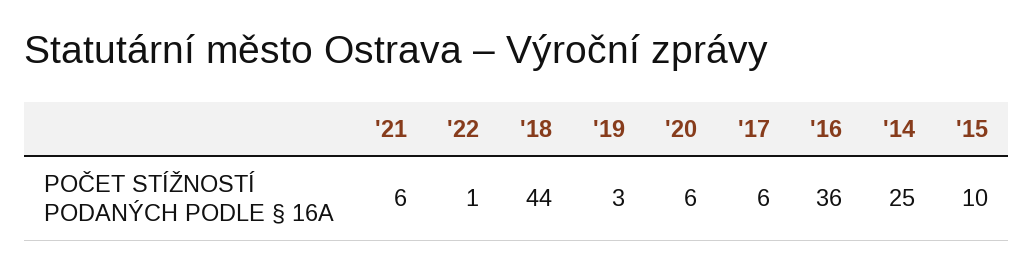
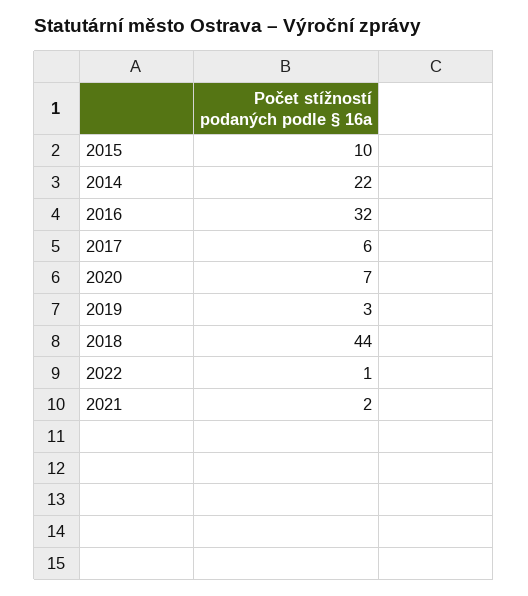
'21: 6 -> 2
'20: 6 -> 7
'16: 36 -> 32
'14: 25 -> 22

